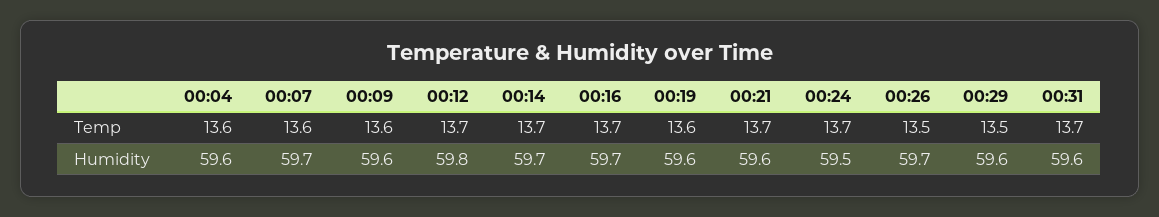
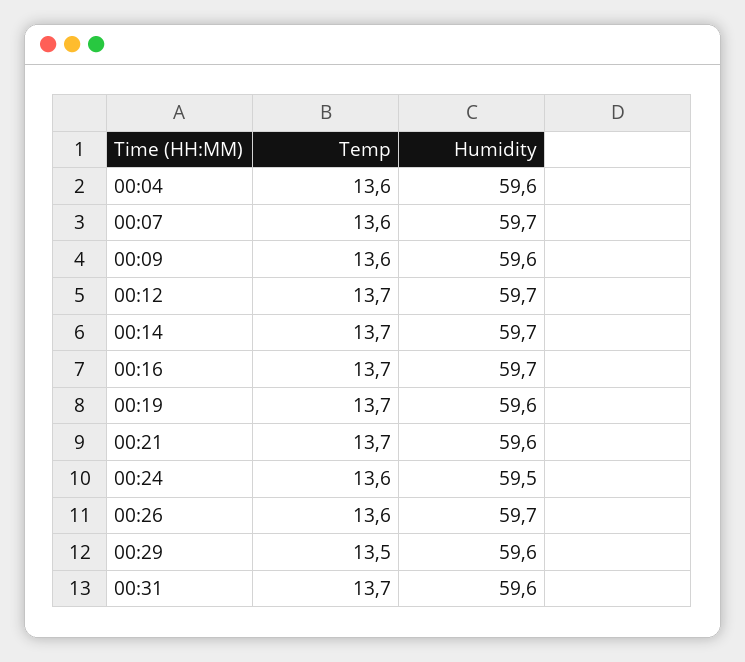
00:19, Temp: 13.6 -> 13.7
00:24, Temp: 13.7 -> 13.6
00:26, Temp: 13.5 -> 13.6
00:12, Humidity: 59.8 -> 59.7

